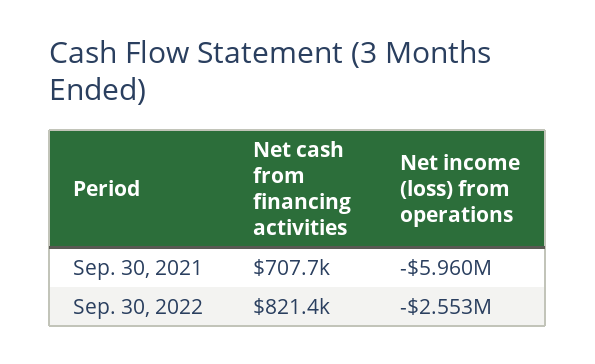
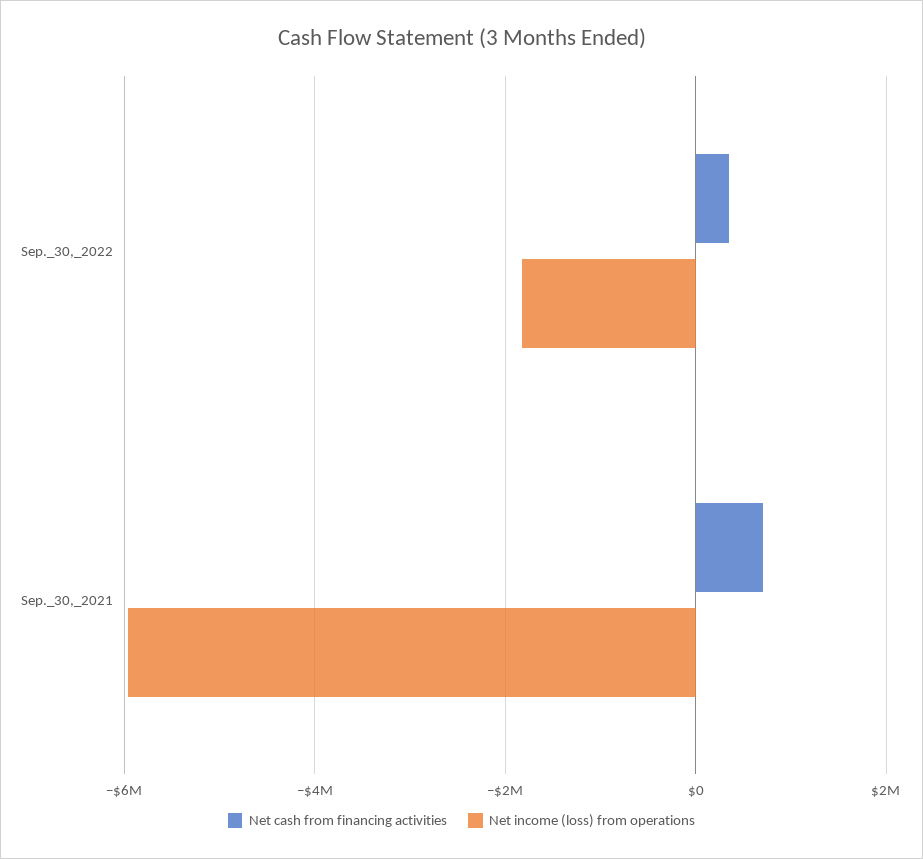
Net cash from financing activities, Sep. 30, 2022: 821400 -> 400000
Net income (loss) from operations, Sep. 30, 2022: -2553000 -> -1800000

